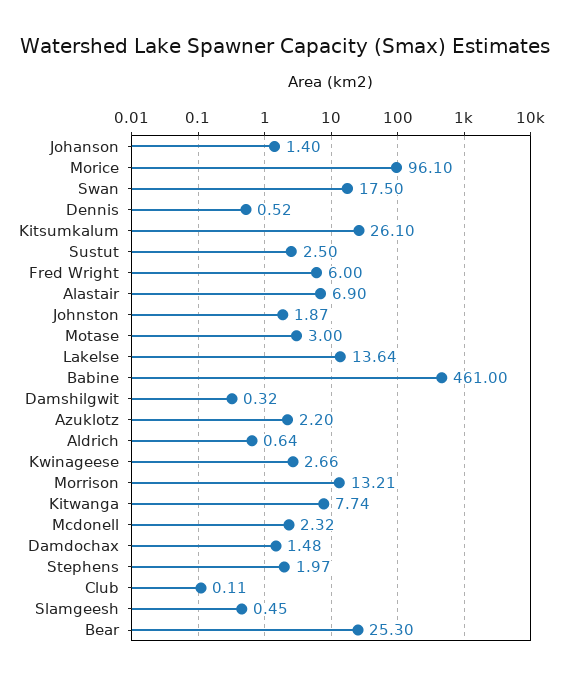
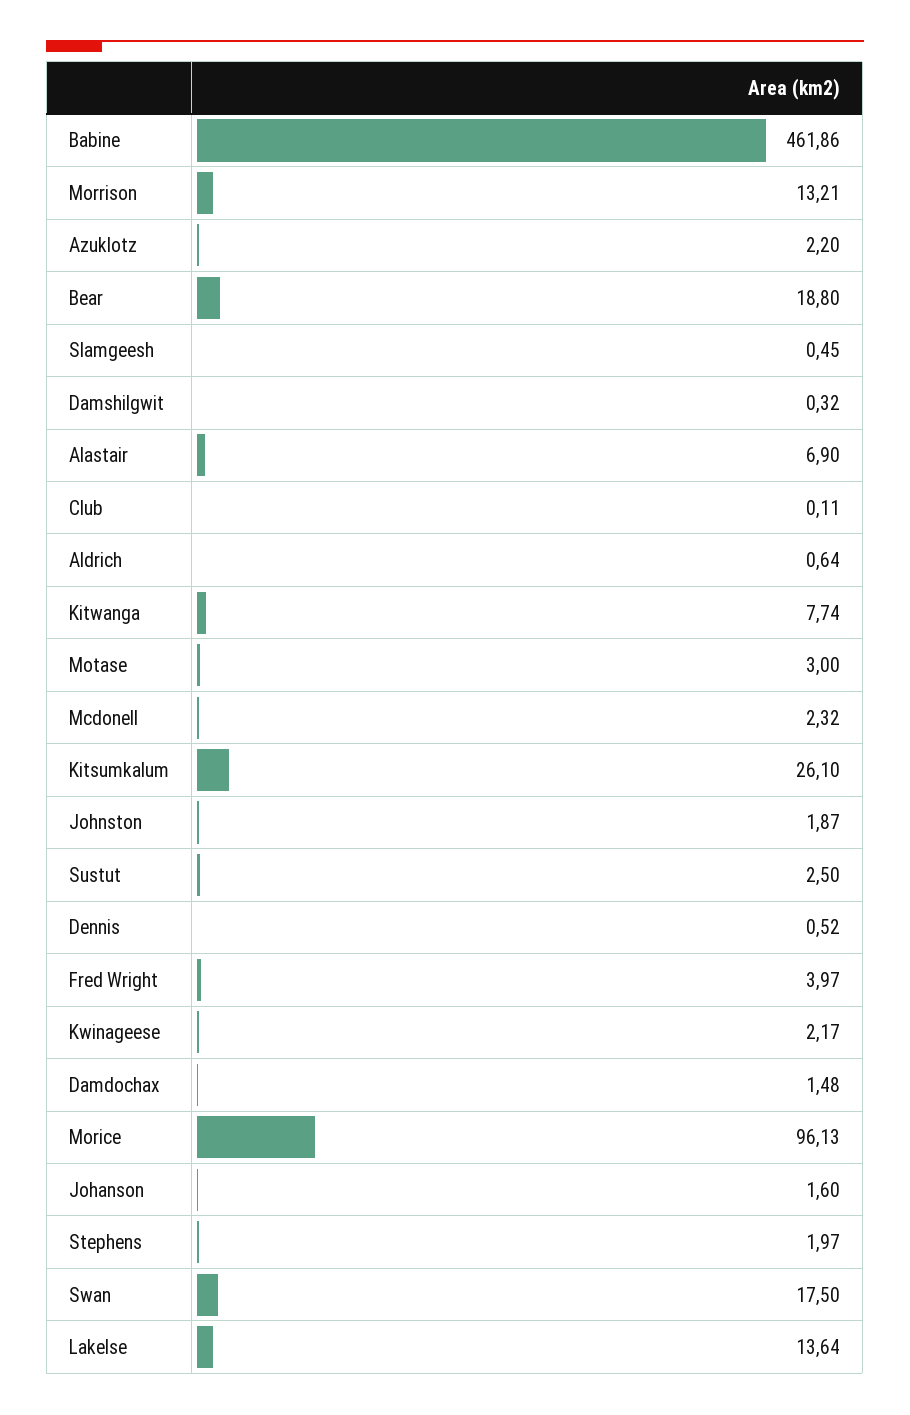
Johanson: 1.4 -> 1.6
Morice: 96.1 -> 96.13
Fred Wright: 6 -> 3.97
Babine: 461 -> 461.86
Kwinageese: 2.66 -> 2.17
Bear: 25.3 -> 18.8

